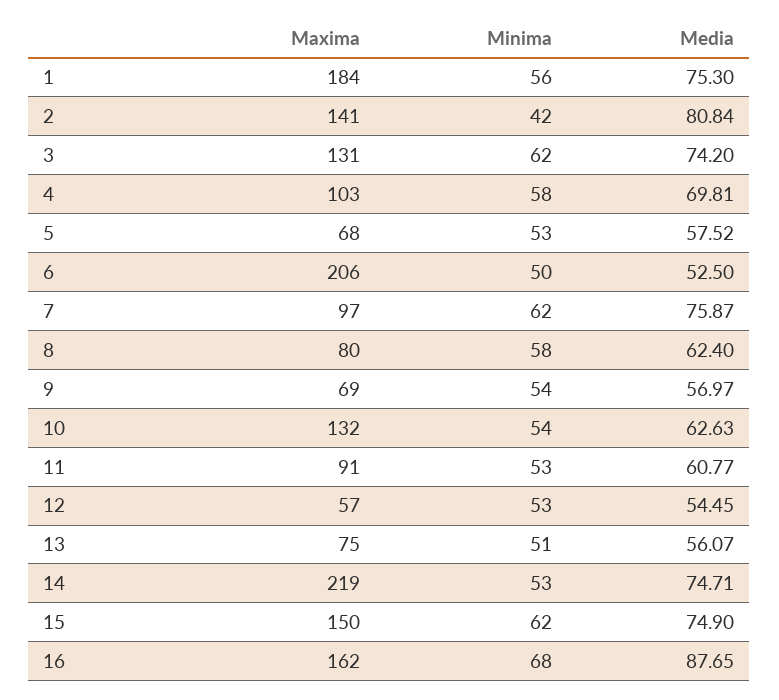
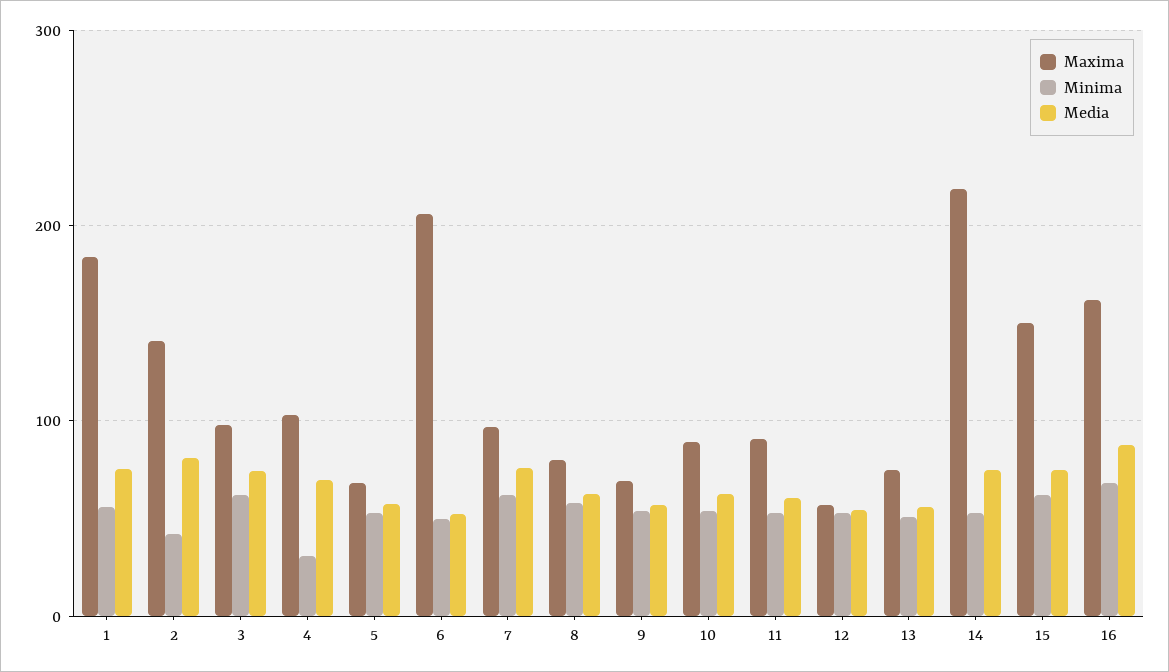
Maxima, 3: 131 -> 100
Minima, 4: 58 -> 30
Maxima, 10: 132 -> 90

